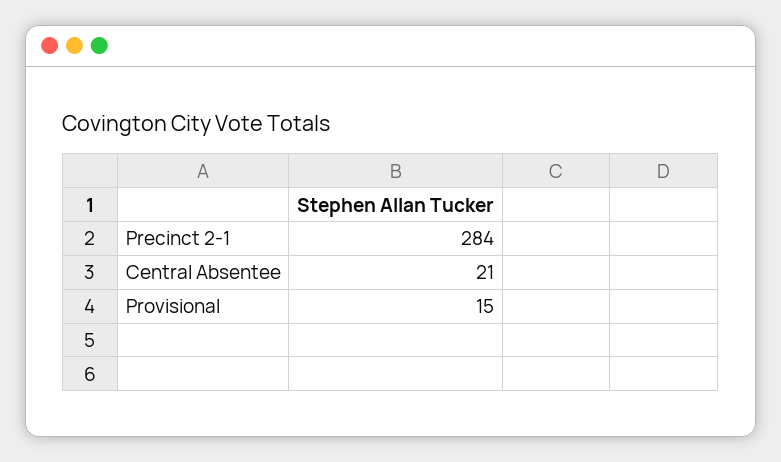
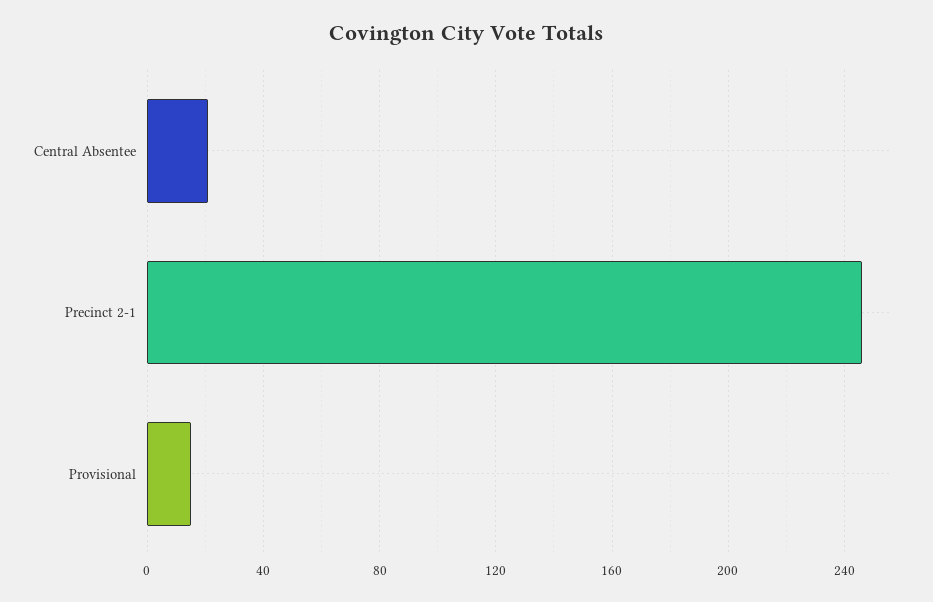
Precinct 2-1: 284 -> 245

